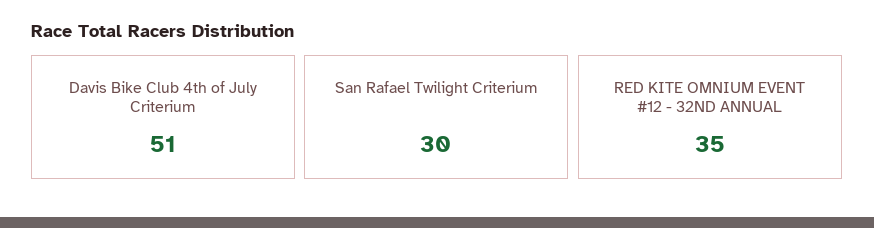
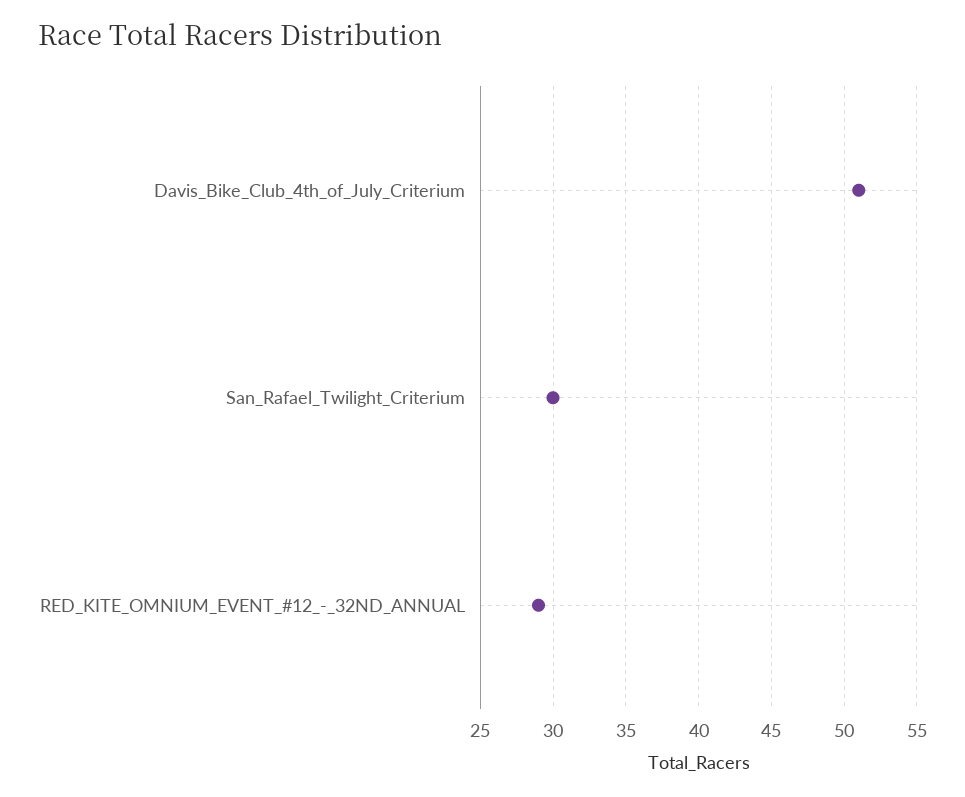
RED KITE OMNIUM EVENT #12 - 32ND ANNUAL: 35 -> 29

